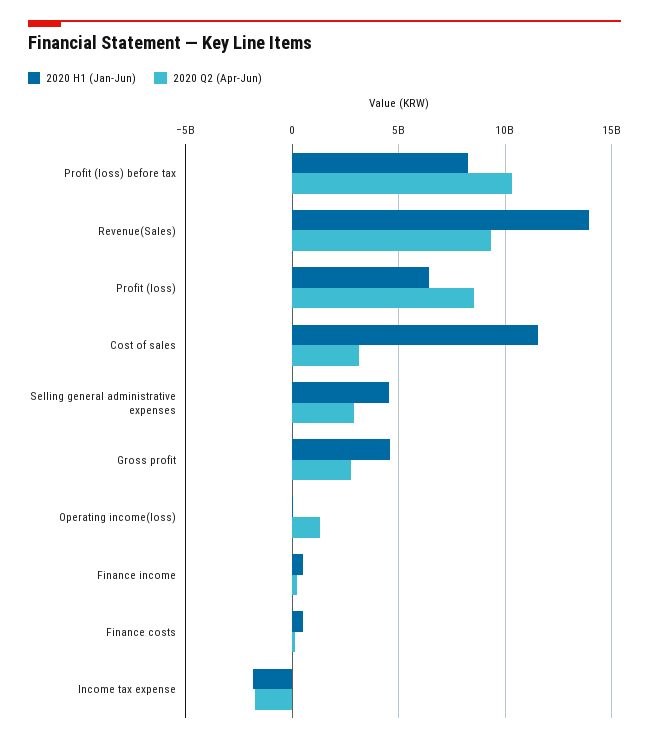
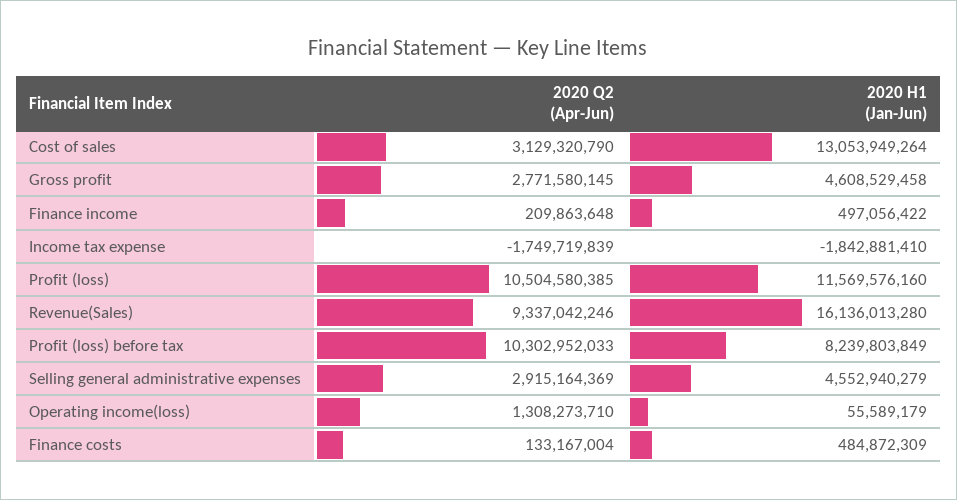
2020 H1 (Jan-Jun), Revenue(Sales): 14000000000 -> 16136013280
2020 H1 (Jan-Jun), Profit (loss): 6500000000 -> 11569576160
2020 Q2 (Apr-Jun), Profit (loss): 8500000000 -> 10504580385
2020 H1 (Jan-Jun), Cost of sales: 11500000000 -> 13053949264

